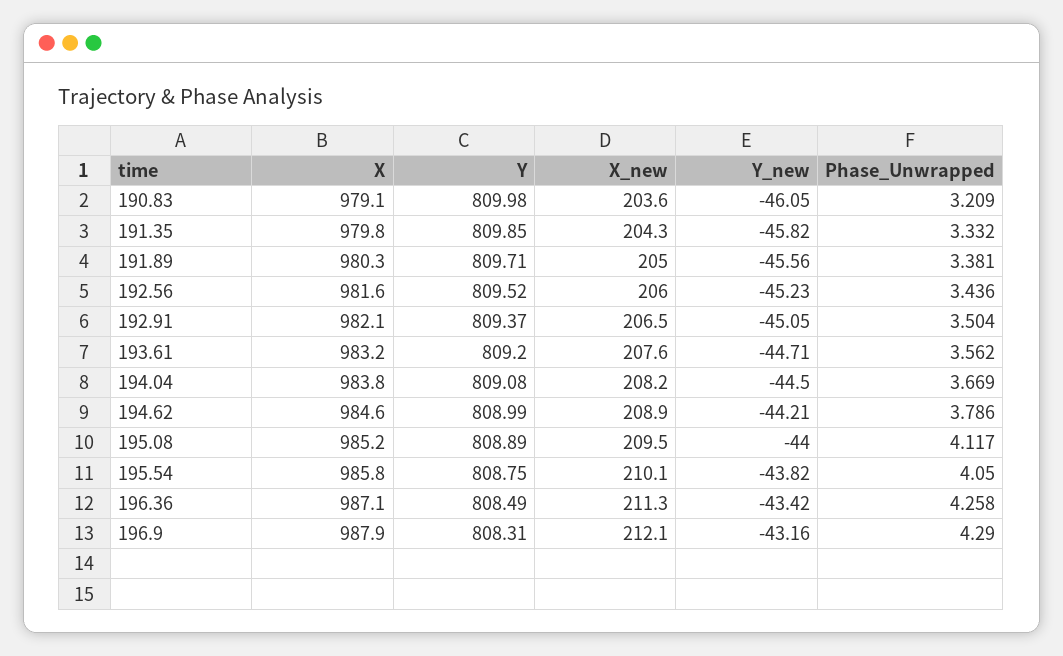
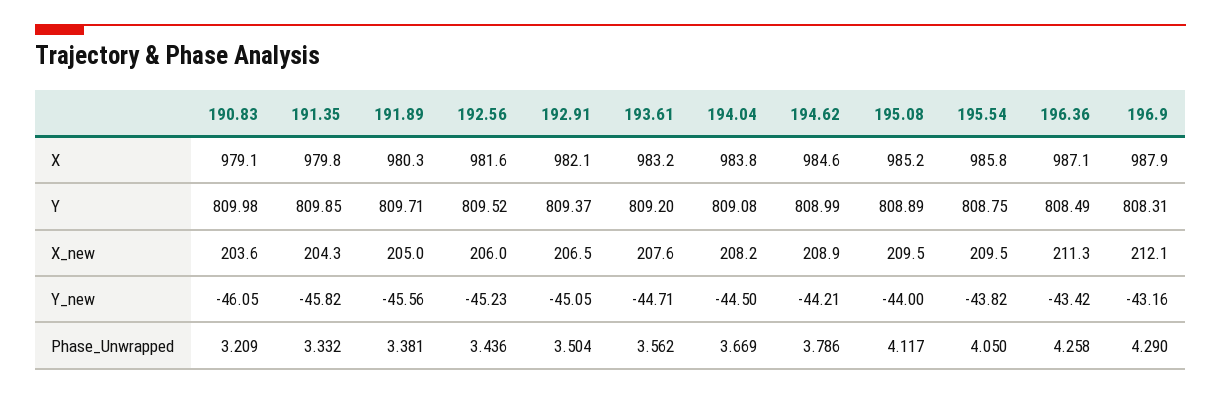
X_new, 195.54: 210.1 -> 209.5

